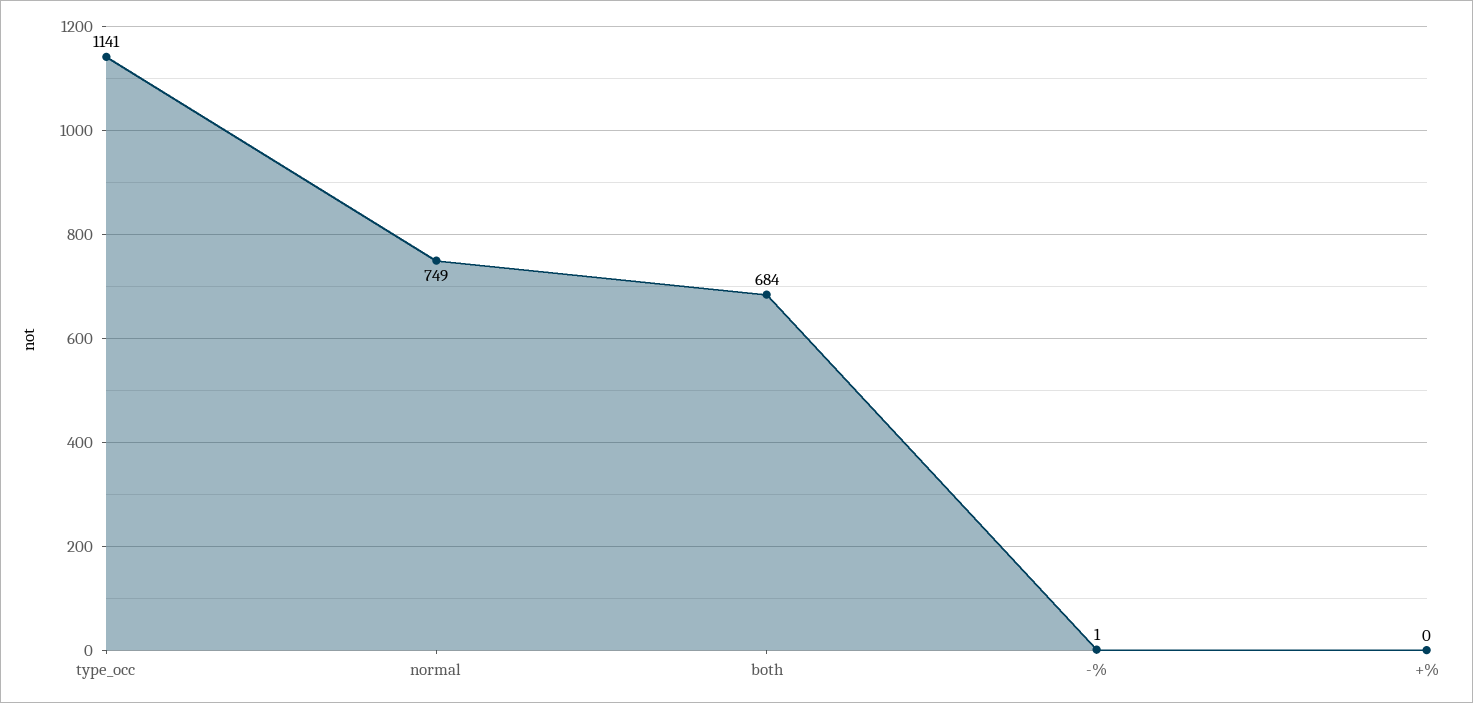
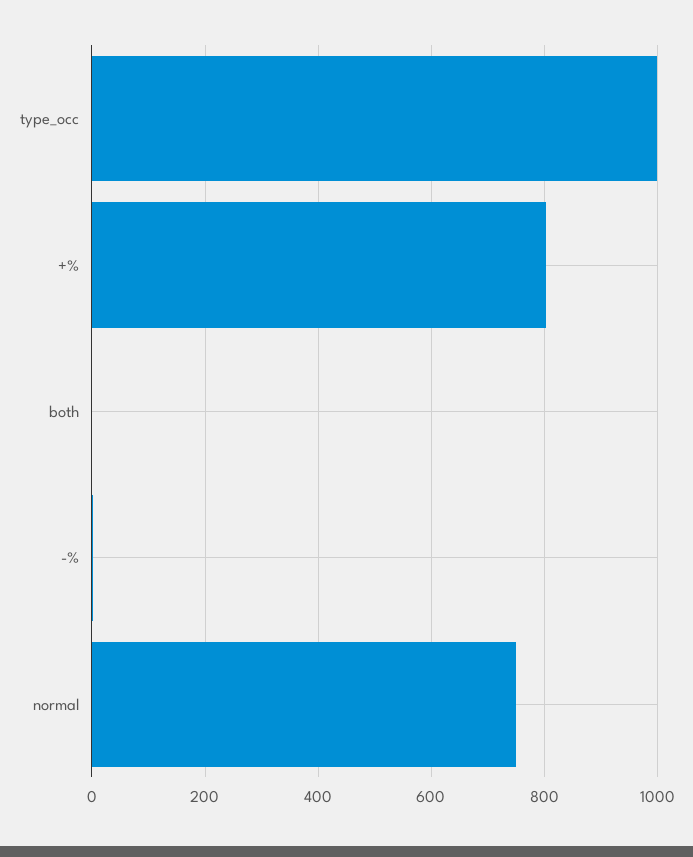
type_occ: 1141 -> 1000
both: 684 -> 0
+%: 0 -> 800

